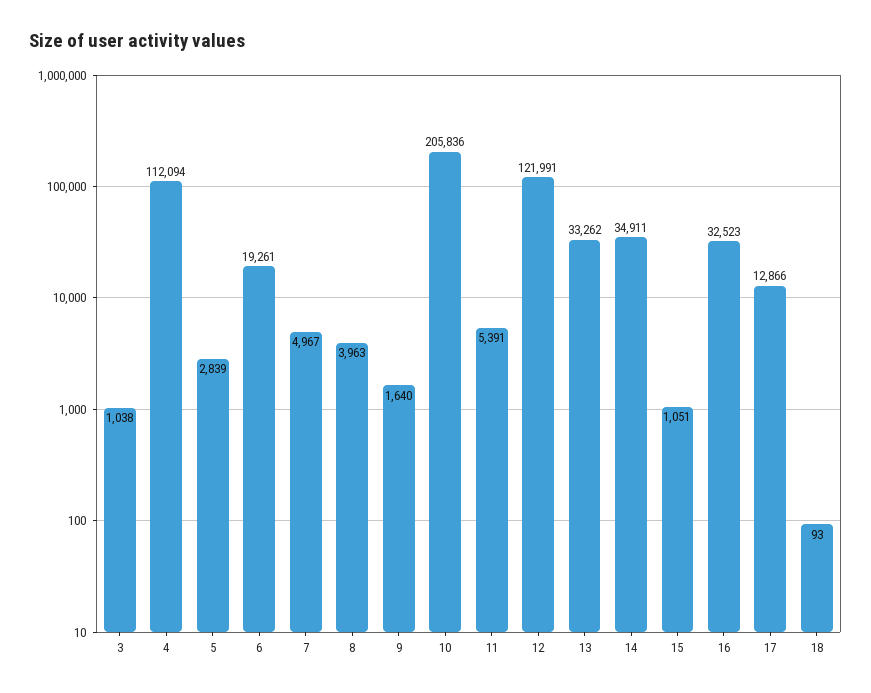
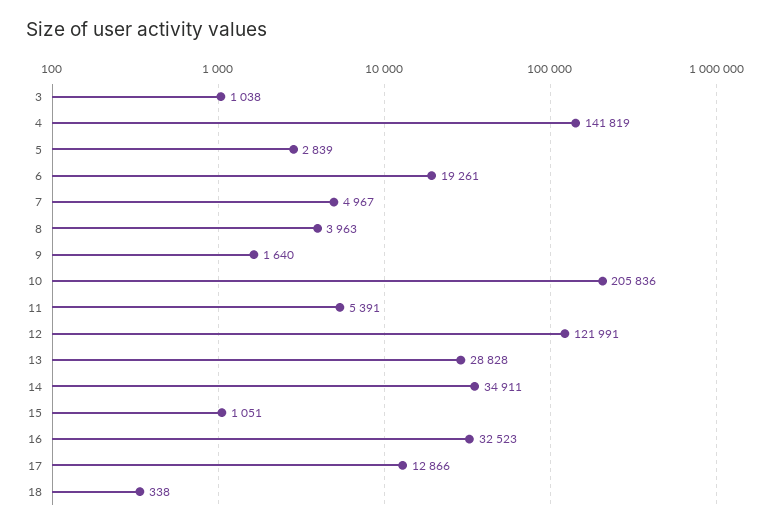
4: 112094 -> 141819
13: 33262 -> 28828
18: 93 -> 338

